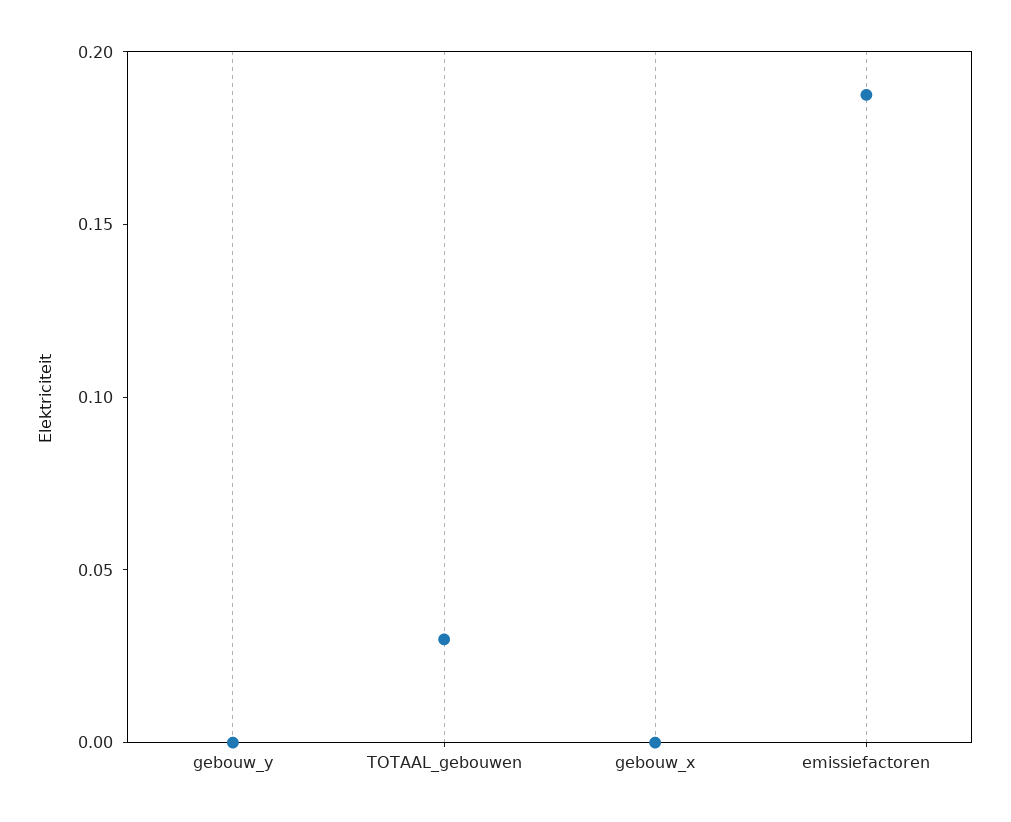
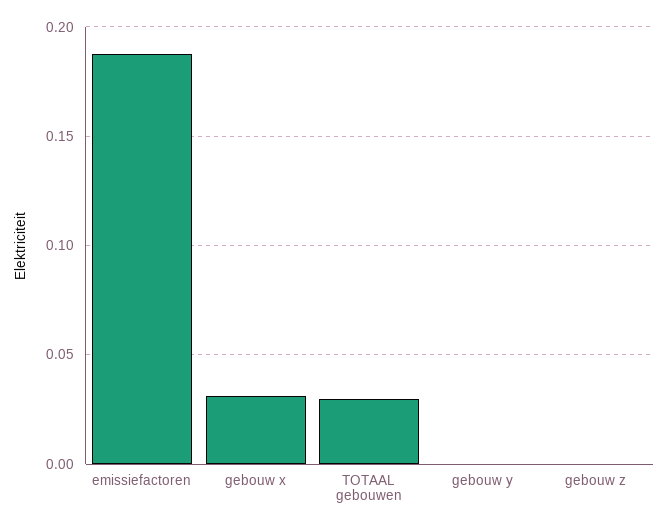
gebouw_x: 0 -> 0.03
gebouw z: none -> 0

